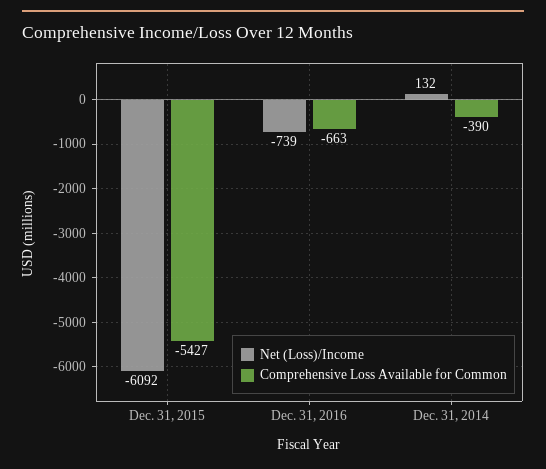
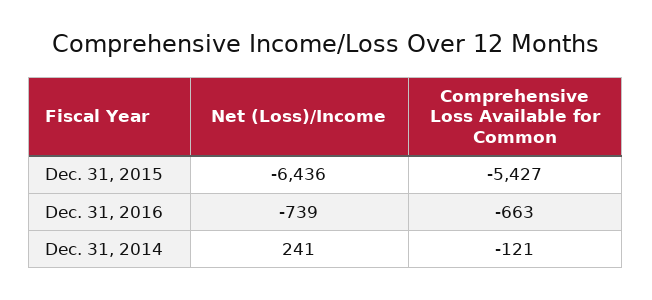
Net (Loss)/Income, Dec. 31, 2015: -6092 -> -6436
Net (Loss)/Income, Dec. 31, 2014: 132 -> 241
Comprehensive Loss Available for Common, Dec. 31, 2014: -390 -> -121

